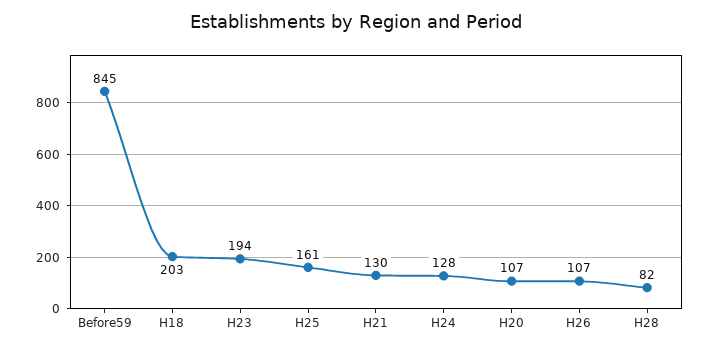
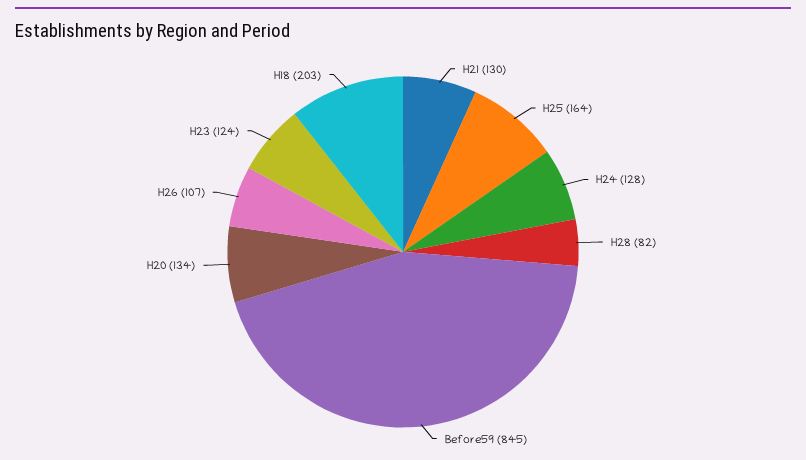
H23: 194 -> 124
H25: 161 -> 164
H20: 107 -> 134

